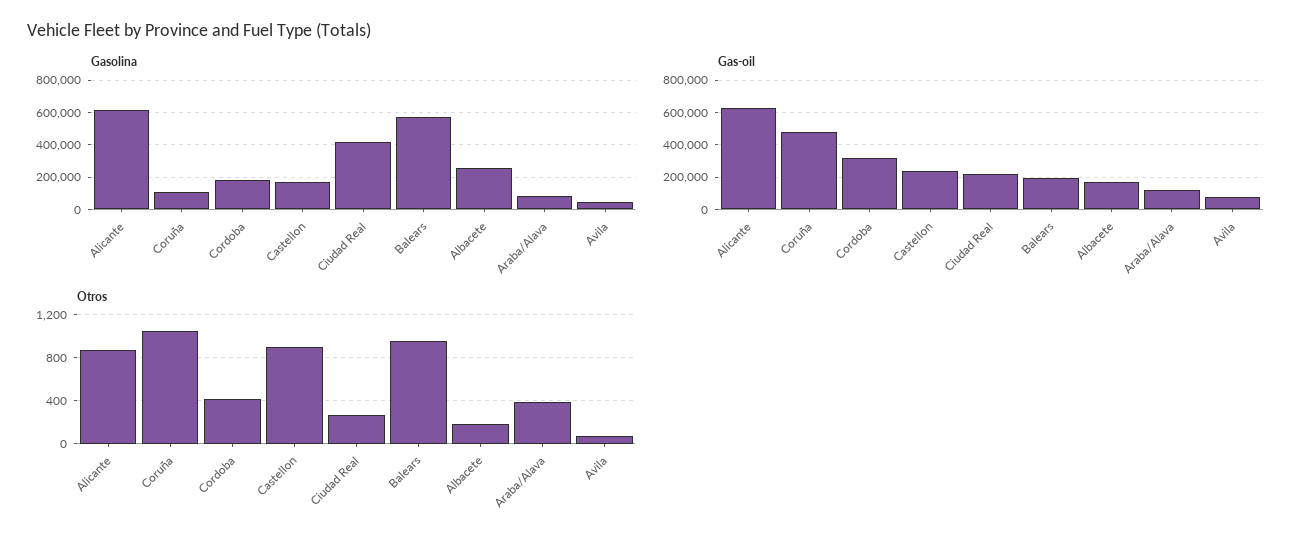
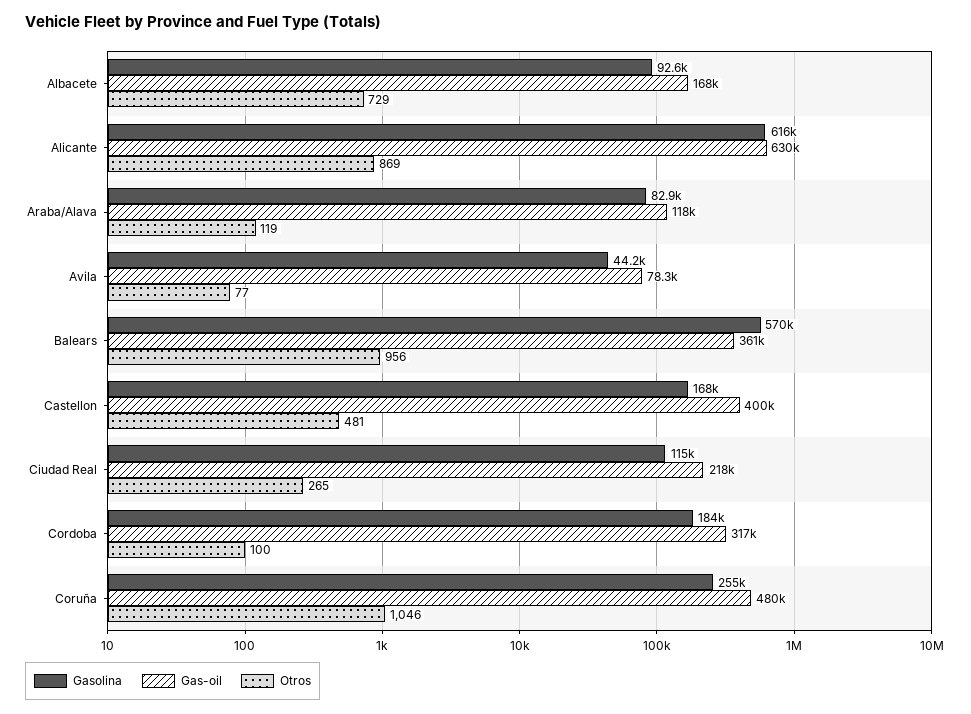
Gasolina, Coruña: 100000 -> 255000
Gasolina, Ciudad Real: 400000 -> 115000
Gasolina, Albacete: 250000 -> 92600
Gas-oil, Castellon: 250000 -> 400000
Gas-oil, Balears: 200000 -> 361000
Otros, Cordoba: 400 -> 100
Otros, Castellon: 900 -> 481
Otros, Albacete: 200 -> 729
Otros, Araba/Alava: 400 -> 119

